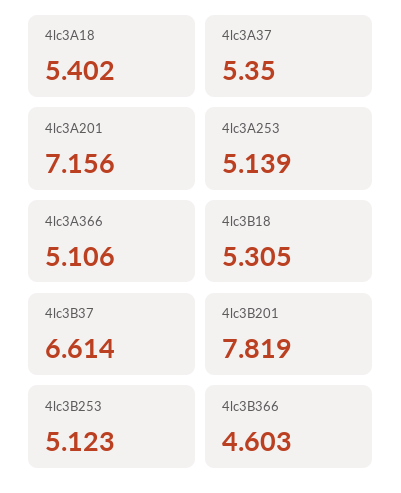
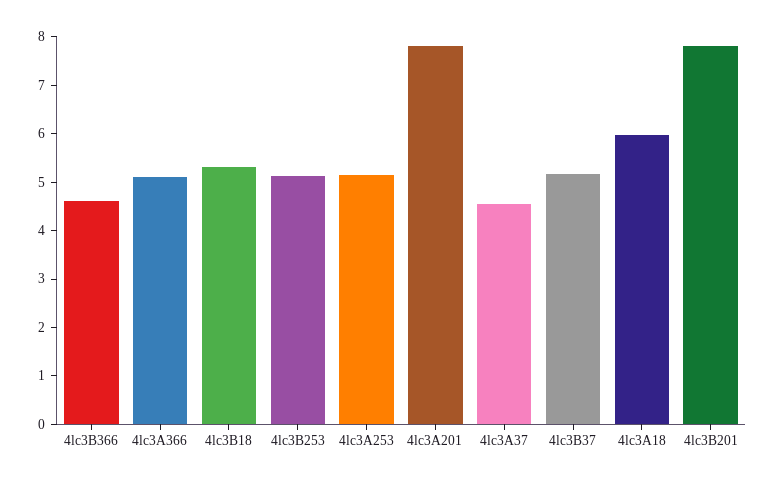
4lc3A18: 5.402 -> 6
4lc3A37: 5.35 -> 4.6
4lc3A201: 7.156 -> 7.8
4lc3B37: 6.614 -> 5.2

